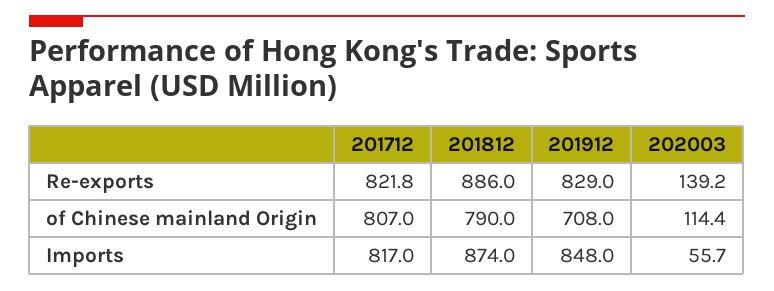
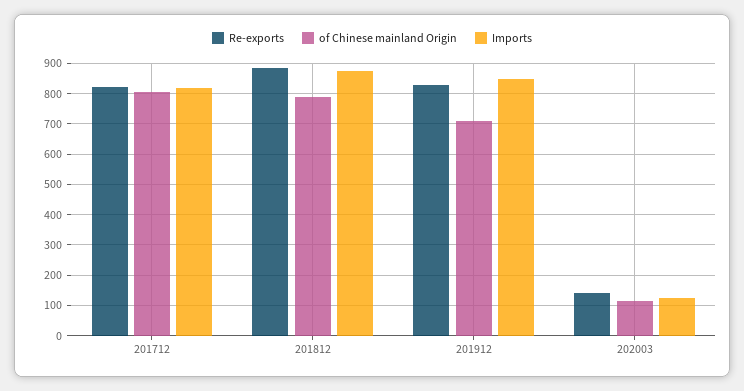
Imports, 202003: 55.7 -> 120

